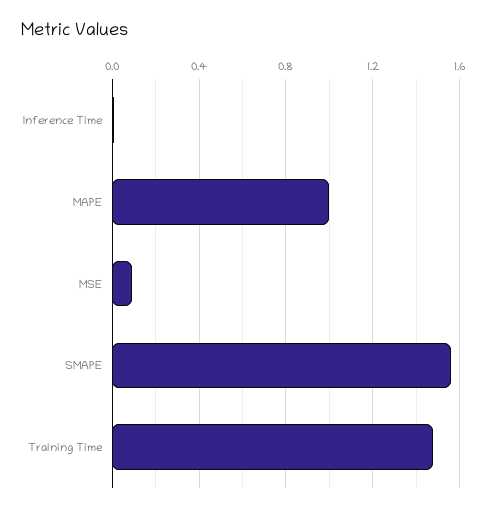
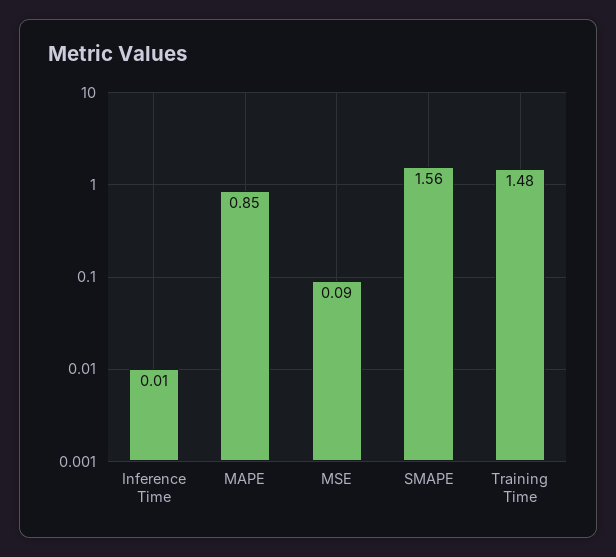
MAPE: 1 -> 0.85

